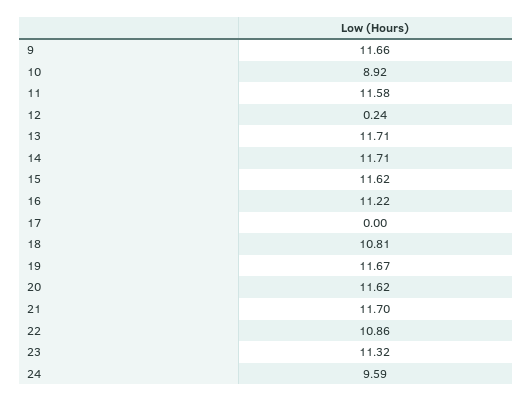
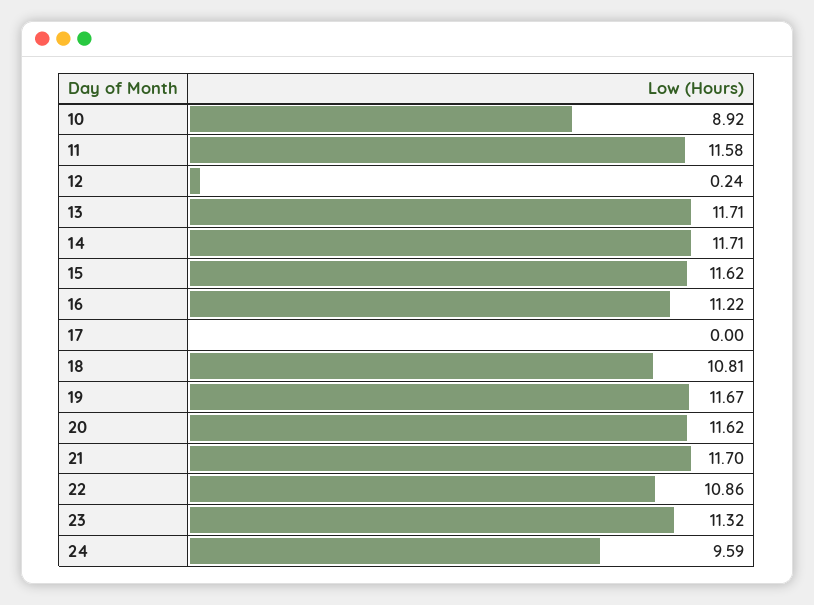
9: 11.66 -> none

